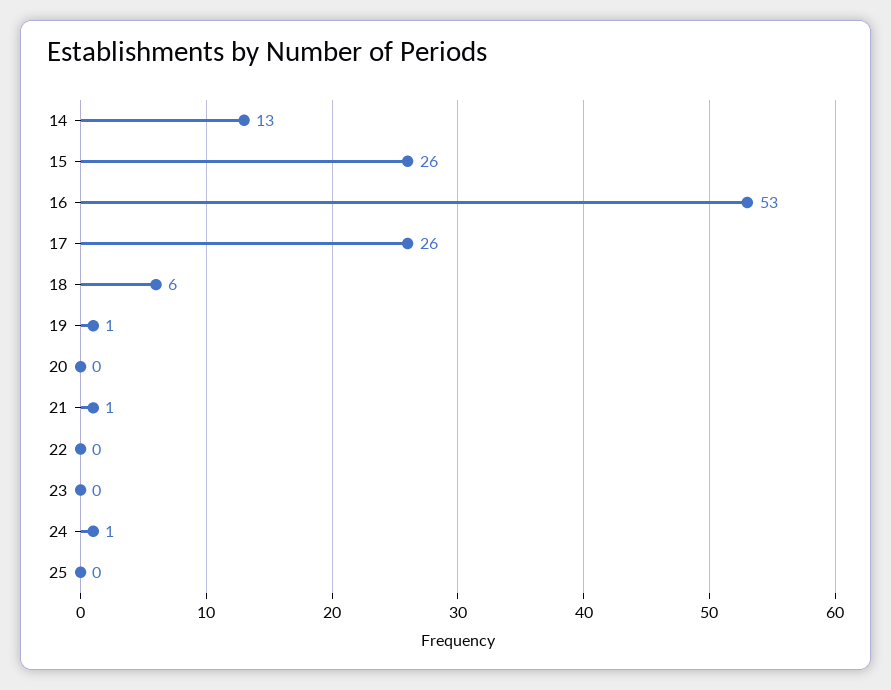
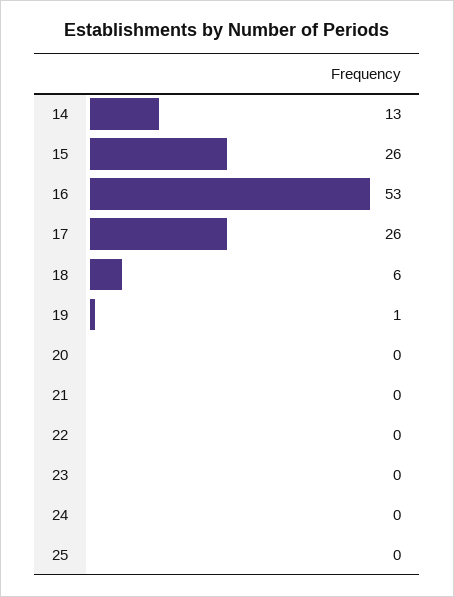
21: 1 -> 0
24: 1 -> 0

